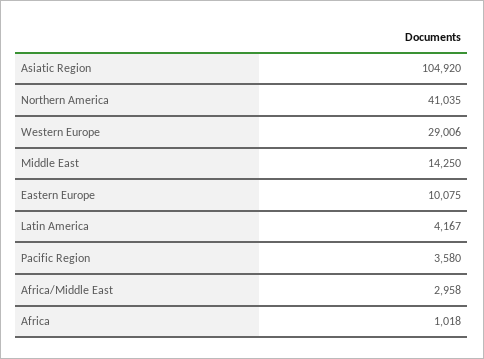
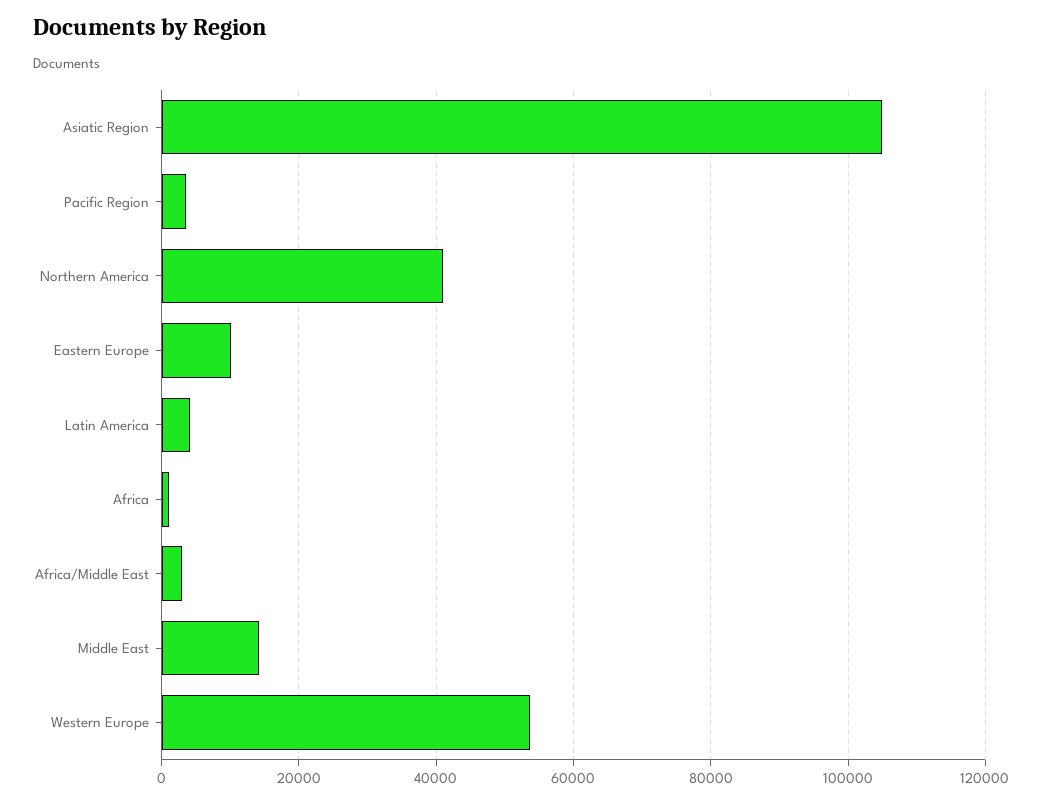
Western Europe: 29006 -> 54000

